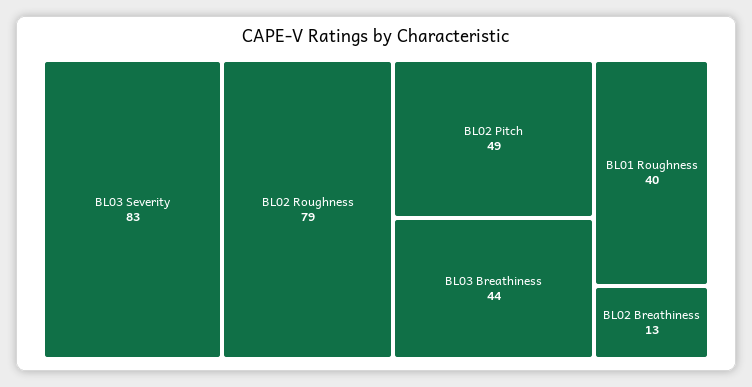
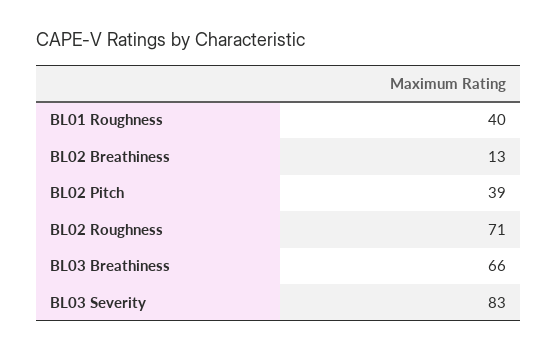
BL02 Roughness: 79 -> 71
BL02 Pitch: 49 -> 39
BL03 Breathiness: 44 -> 66

